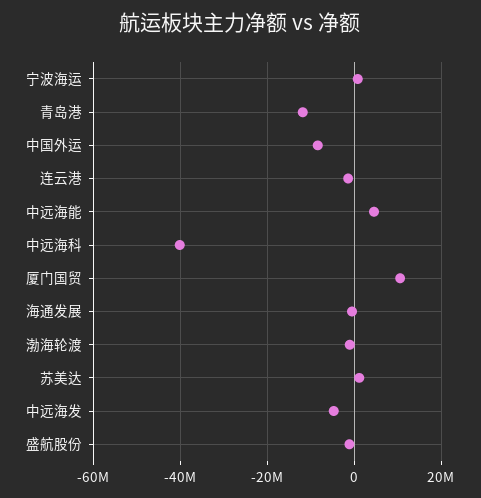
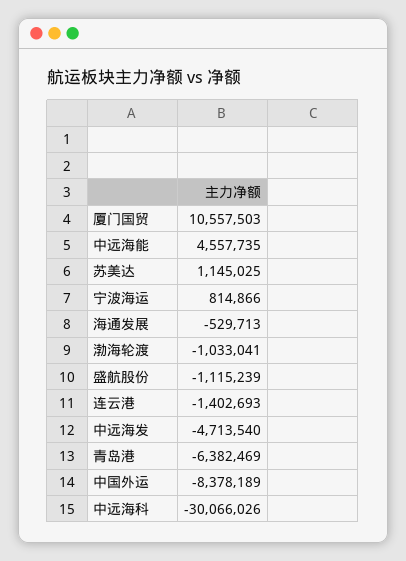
青岛港: -12000000 -> -6382469
中远海科: -40000000 -> -30066026

